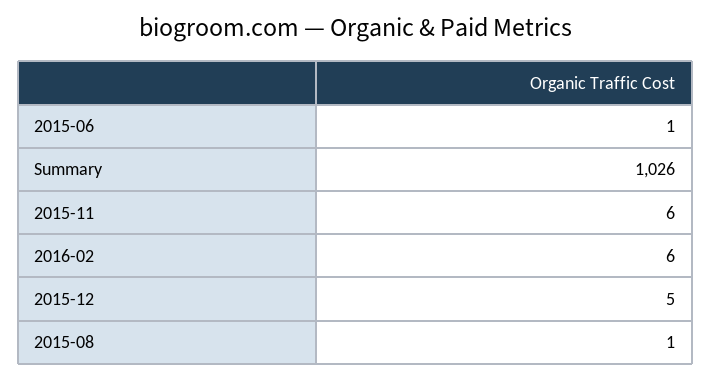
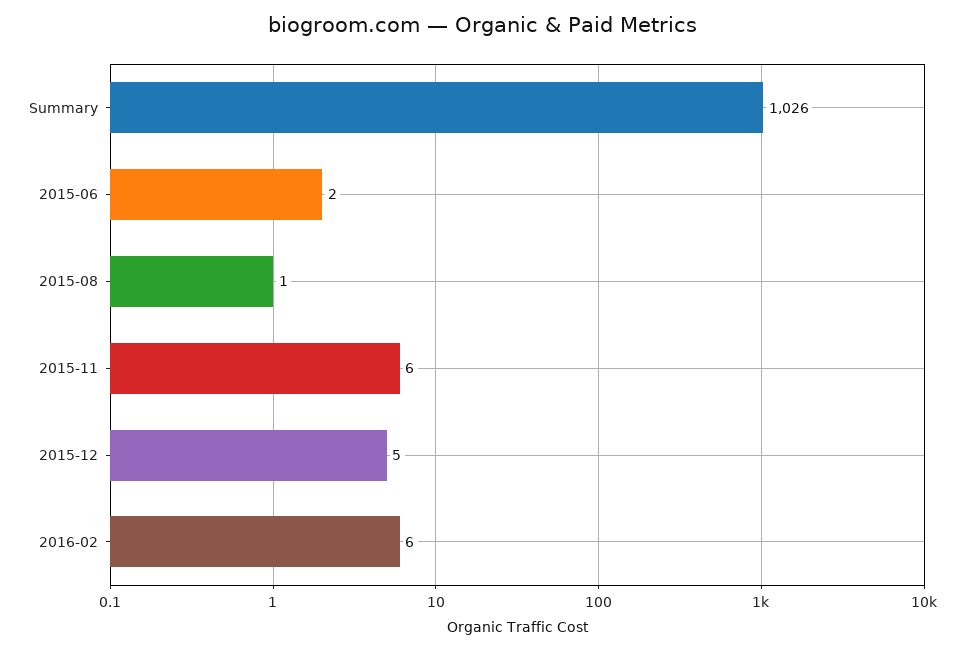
2015-06: 1 -> 2

